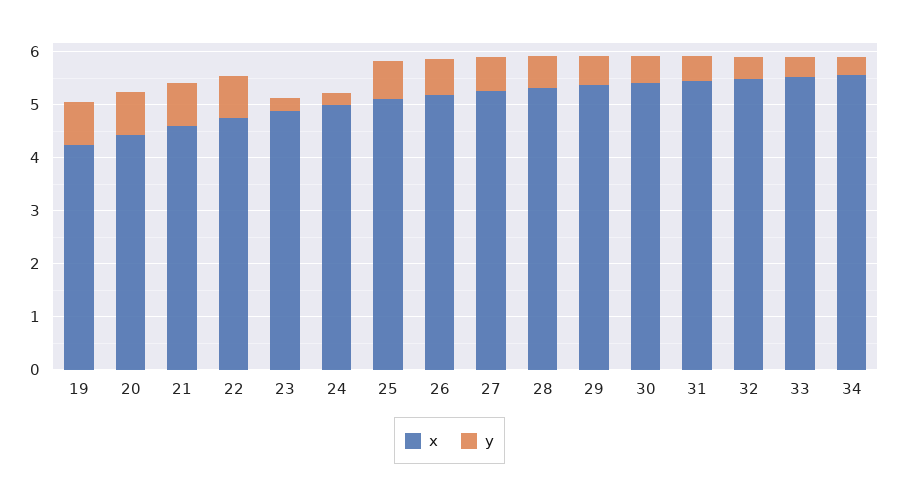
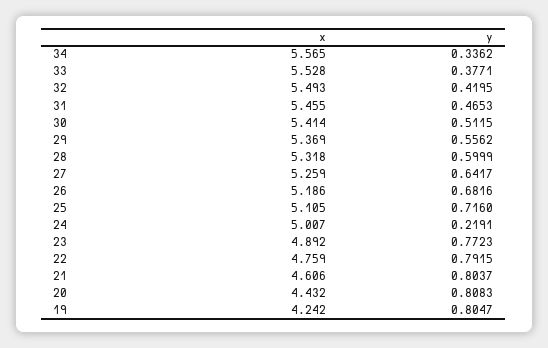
y, 23: 0.2 -> 0.7723

